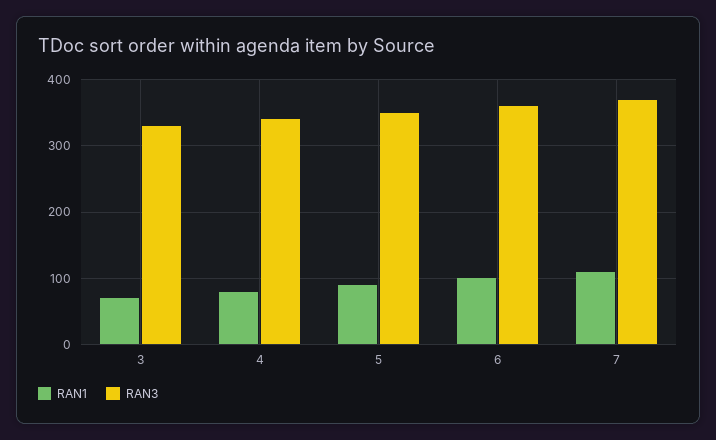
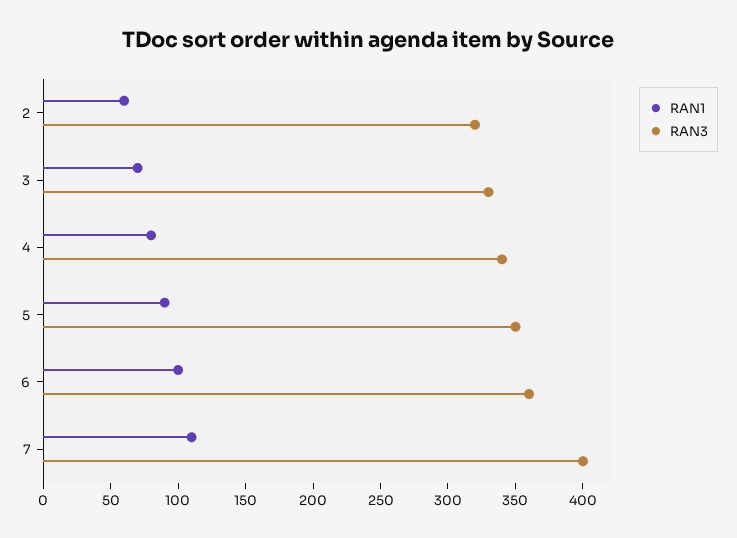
RAN3, 7: 370 -> 400
RAN1, 2: none -> 60
RAN3, 2: none -> 320

